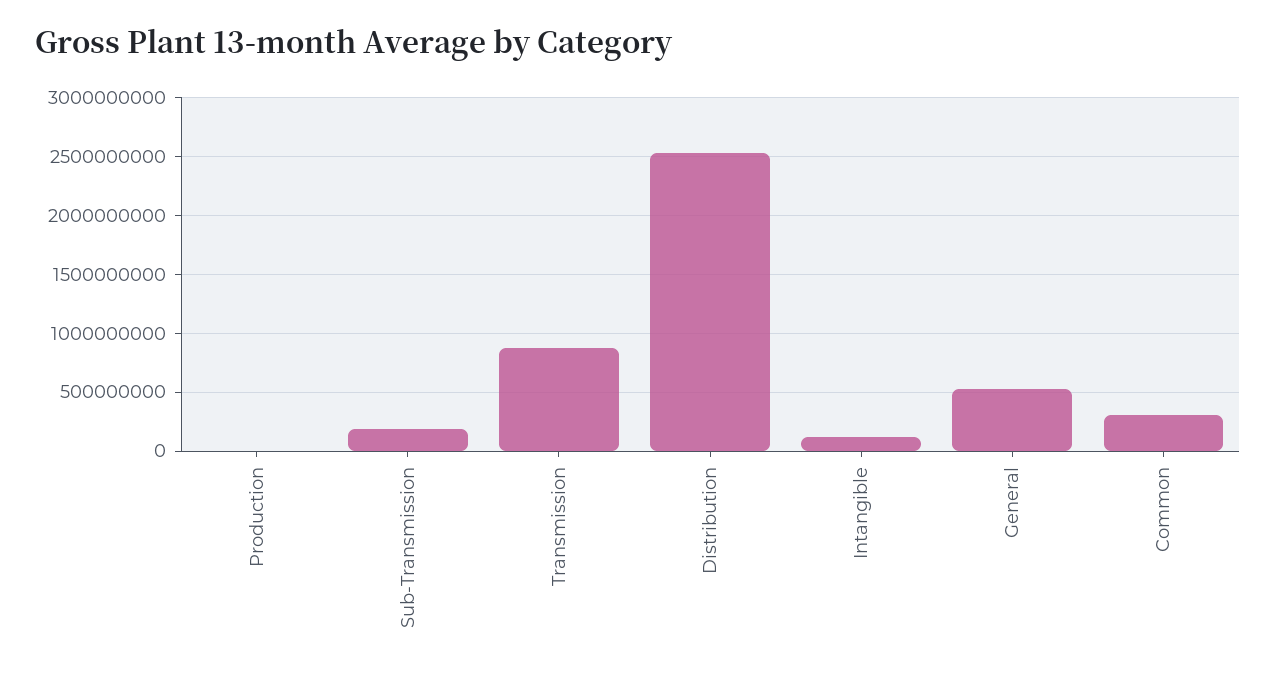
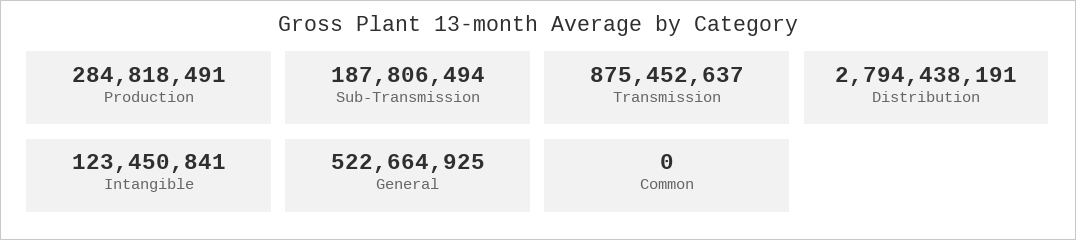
Production: 0 -> 284818491
Distribution: 2500000000 -> 2794438191
Common: 300000000 -> 0

